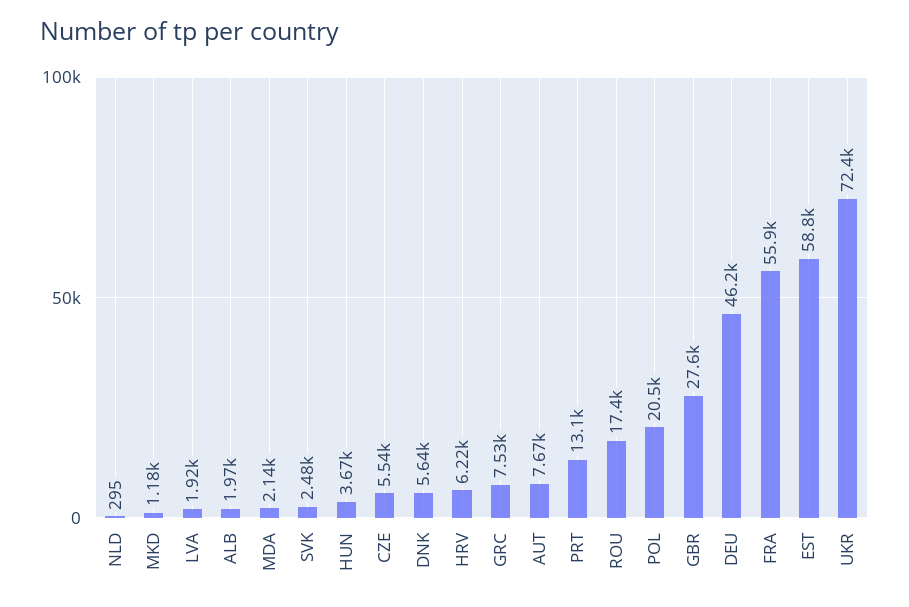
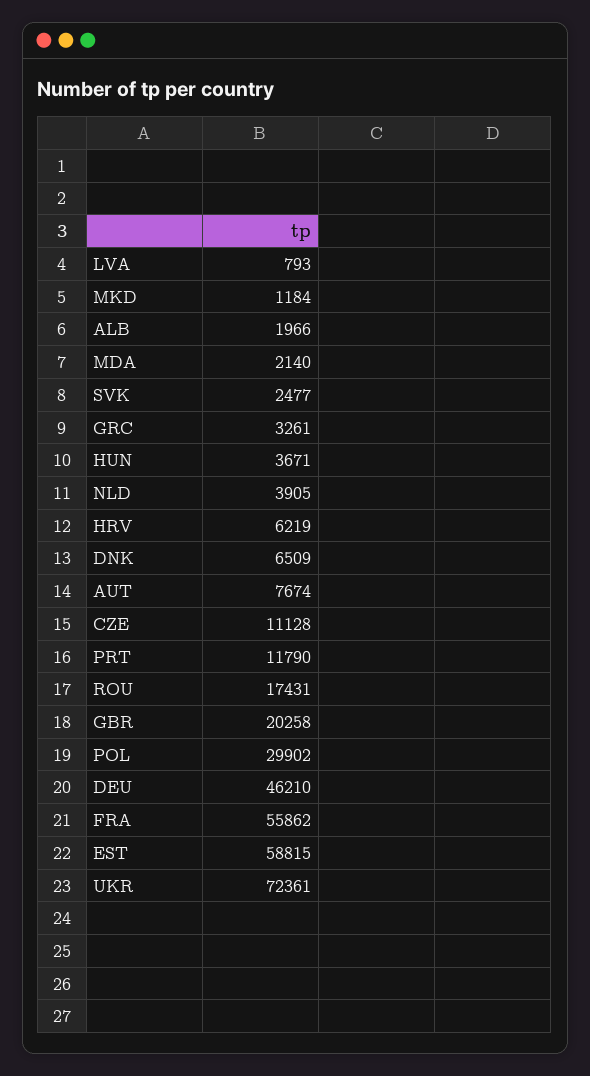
NLD: 295 -> 3905
LVA: 1920 -> 793
CZE: 5540 -> 11128
DNK: 5640 -> 6509
GRC: 7530 -> 3261
PRT: 13100 -> 11790
POL: 20500 -> 29902
GBR: 27600 -> 20258

